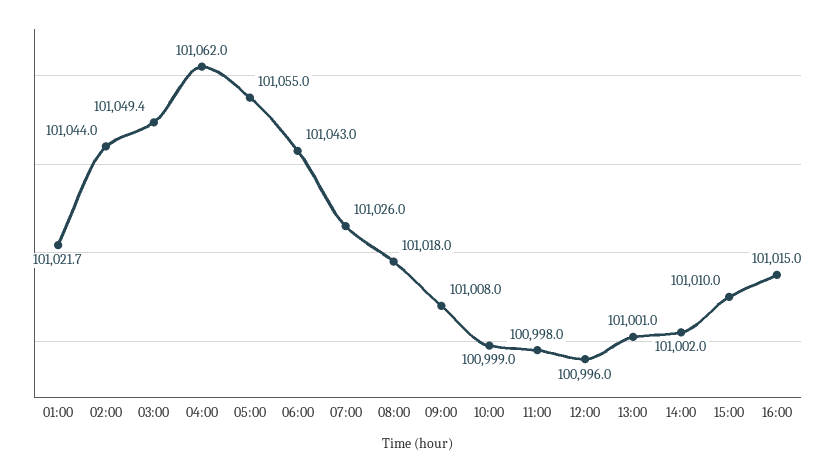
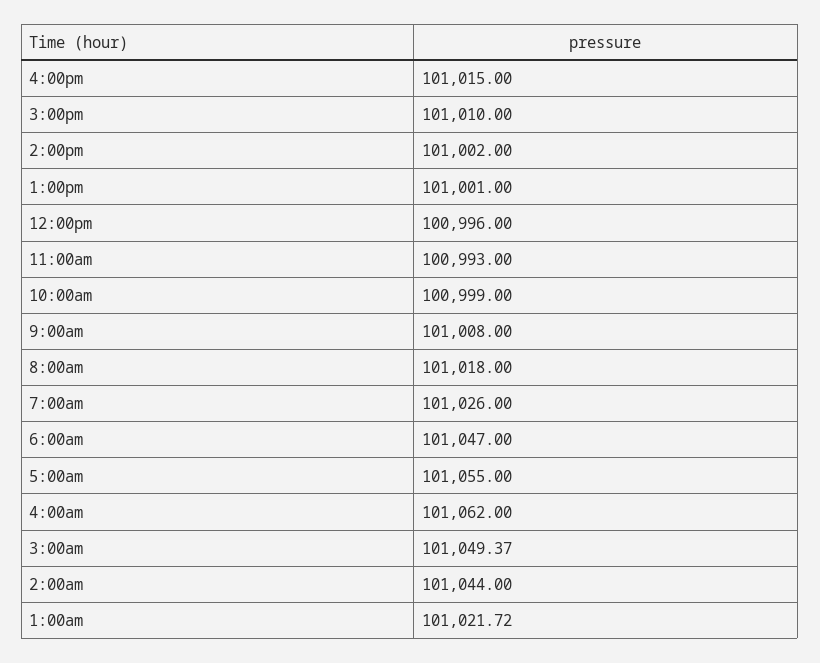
06:00: 101043 -> 101047
11:00: 100998 -> 100993

